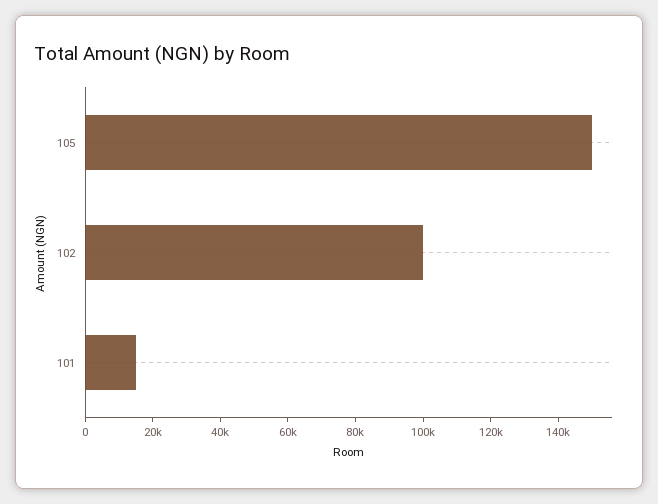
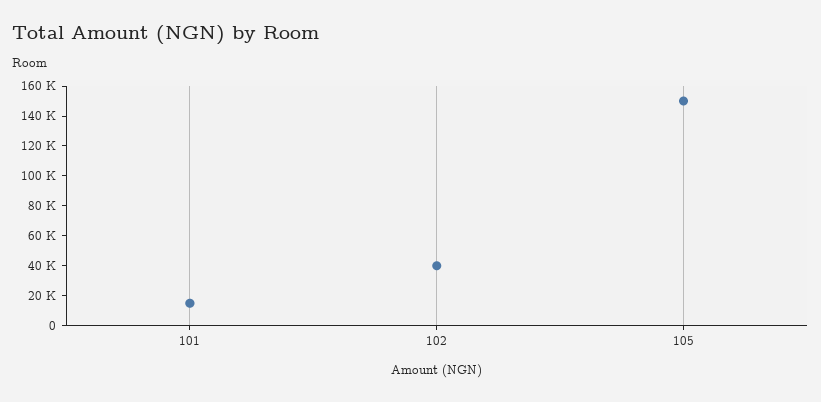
102: 100000 -> 40000

